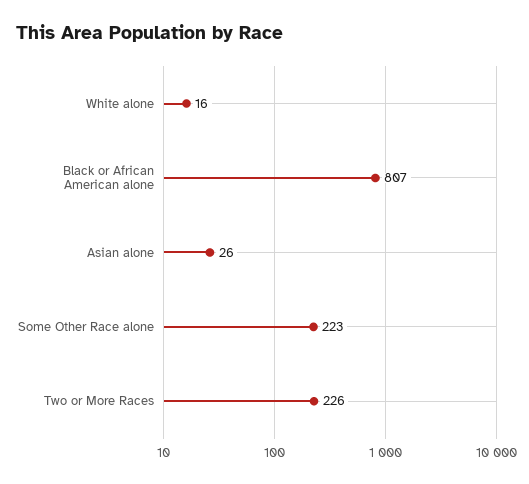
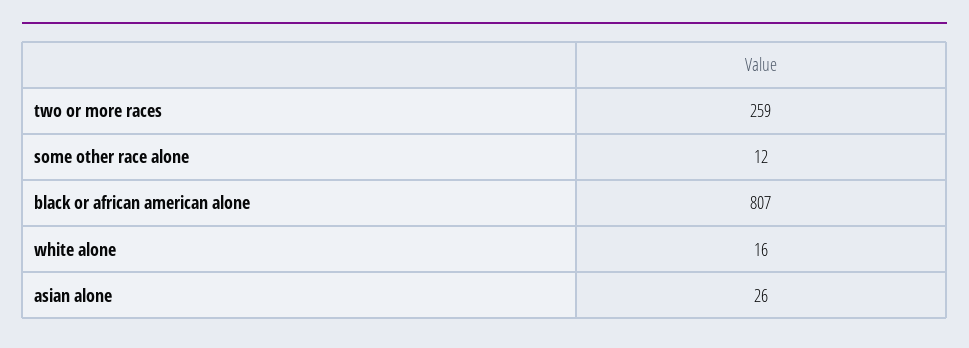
Some Other Race alone: 223 -> 12
Two or More Races: 226 -> 259

